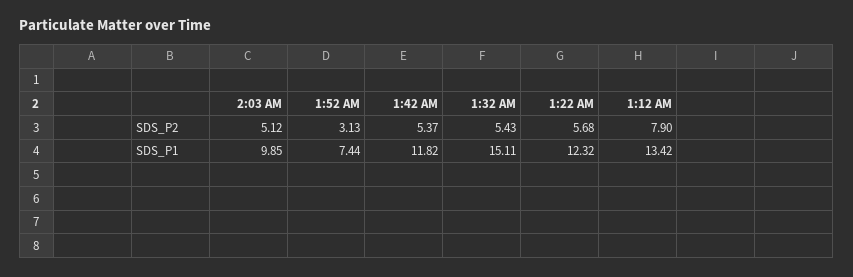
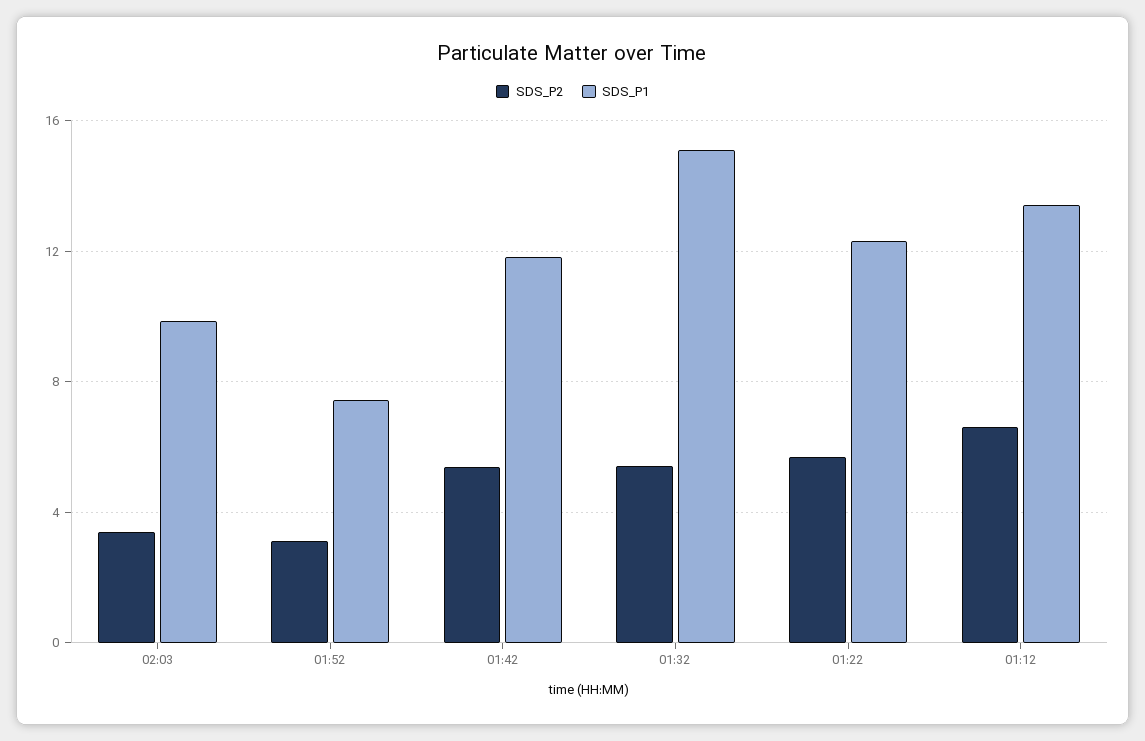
SDS_P2, 2:03 AM: 5.12 -> 3.5
SDS_P2, 1:12 AM: 7.9 -> 6.5

